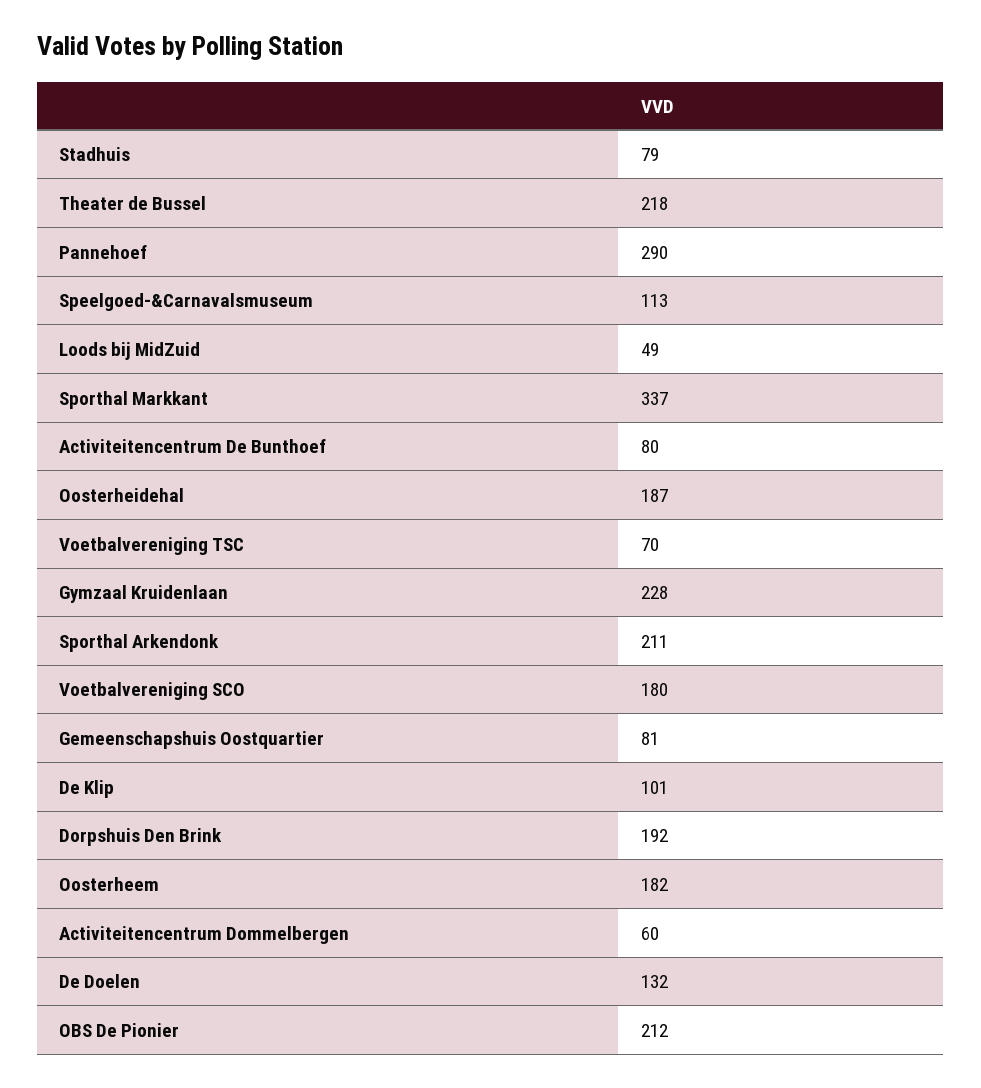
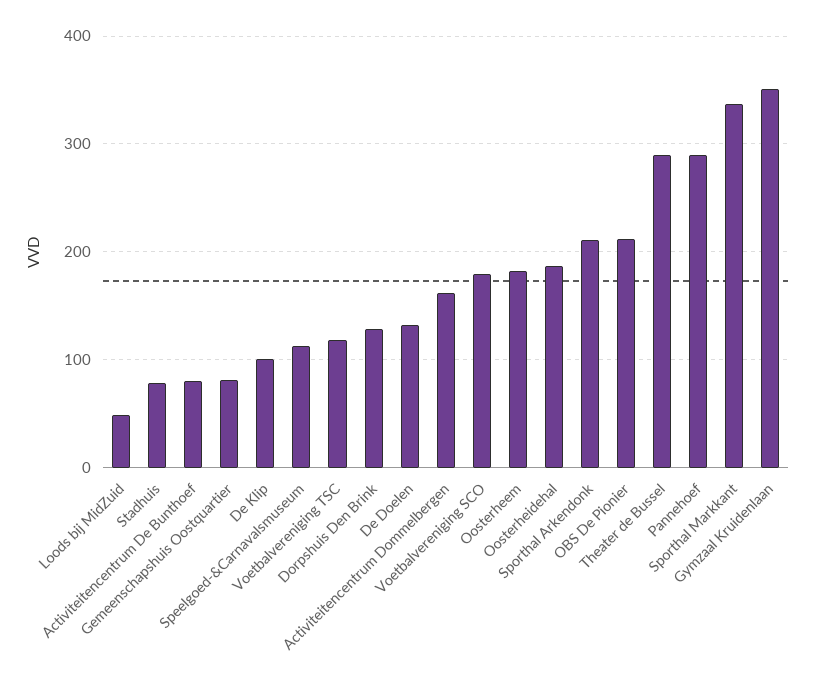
Theater de Bussel: 218 -> 290
Voetbalvereniging TSC: 70 -> 120
Gymzaal Kruidenlaan: 228 -> 350
Dorpshuis Den Brink: 192 -> 130
Activiteitencentrum Dommelbergen: 60 -> 160

